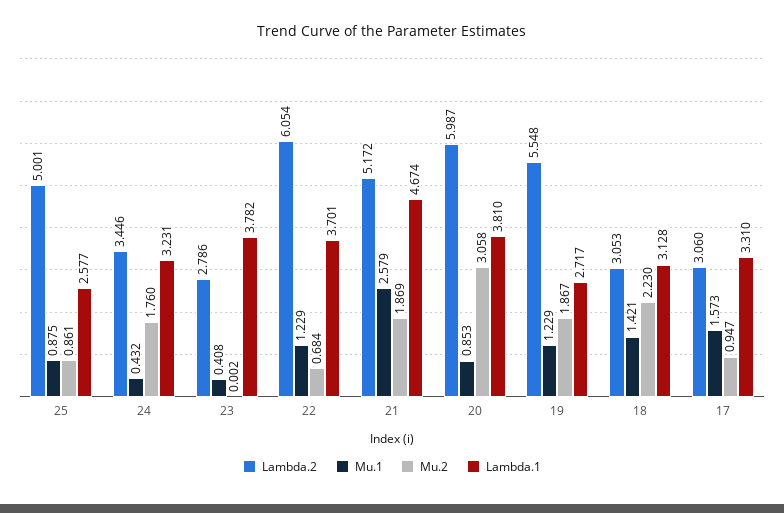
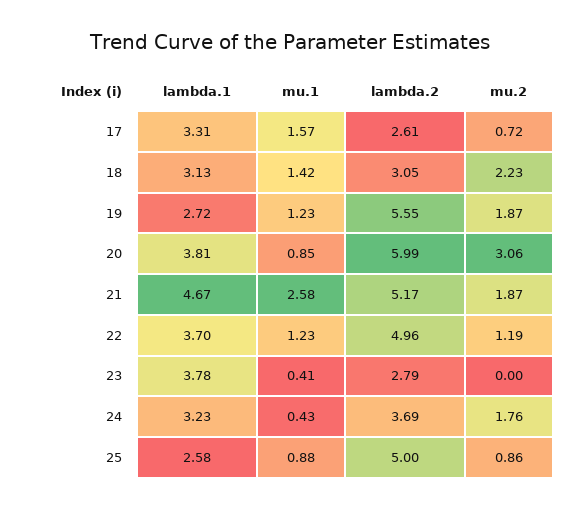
Lambda.2, 24: 3.446 -> 3.69
Lambda.2, 22: 6.054 -> 4.96
Mu.2, 22: 0.684 -> 1.19
Lambda.2, 17: 3.06 -> 2.61
Mu.2, 17: 0.947 -> 0.72

